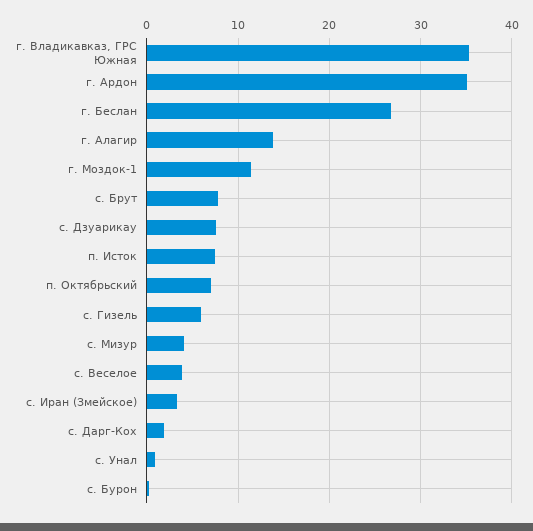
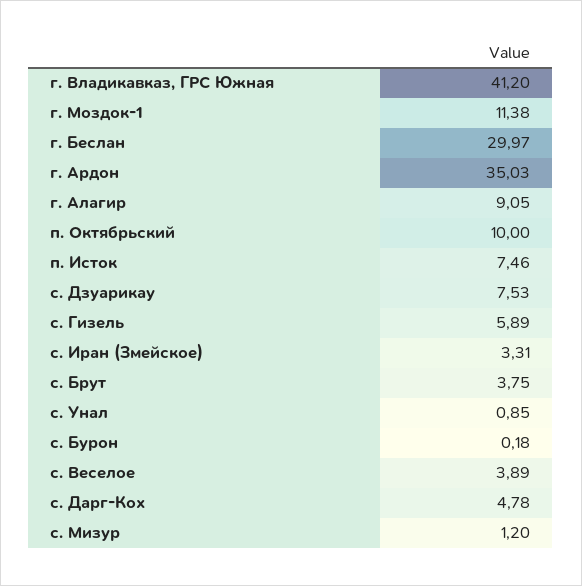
г. Владикавказ, ГРС Южная: 35 -> 41.2
г. Беслан: 27 -> 29.97
г. Алагир: 14 -> 9.05
с. Брут: 8 -> 3.75
п. Октябрьский: 7 -> 10
с. Мизур: 4 -> 1.2
с. Дарг-Кох: 2 -> 4.78

